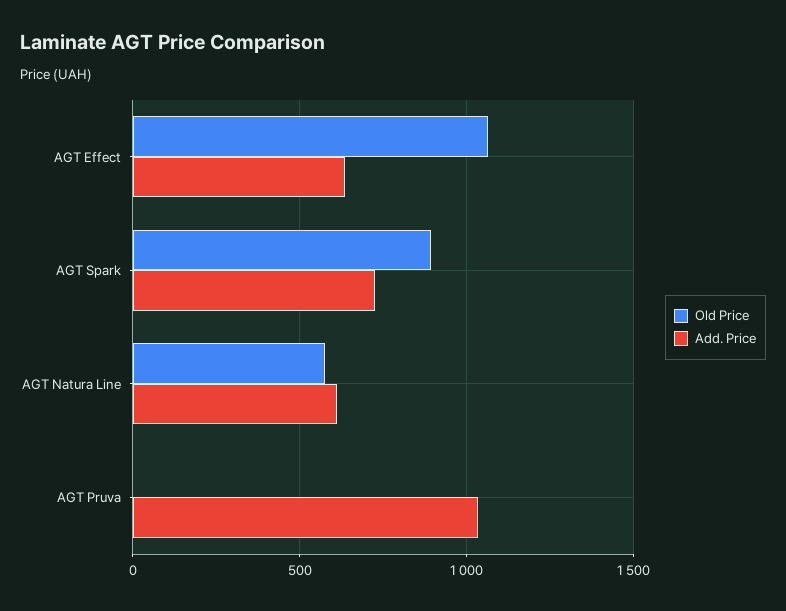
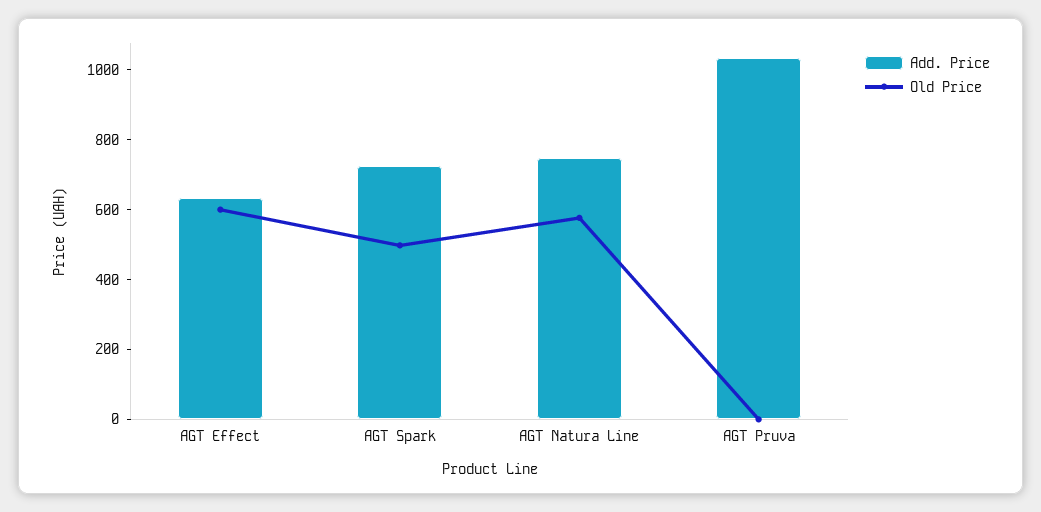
Old Price, AGT Effect: 1050 -> 600
Old Price, AGT Spark: 900 -> 500
Add. Price, AGT Natura Line: 600 -> 750

